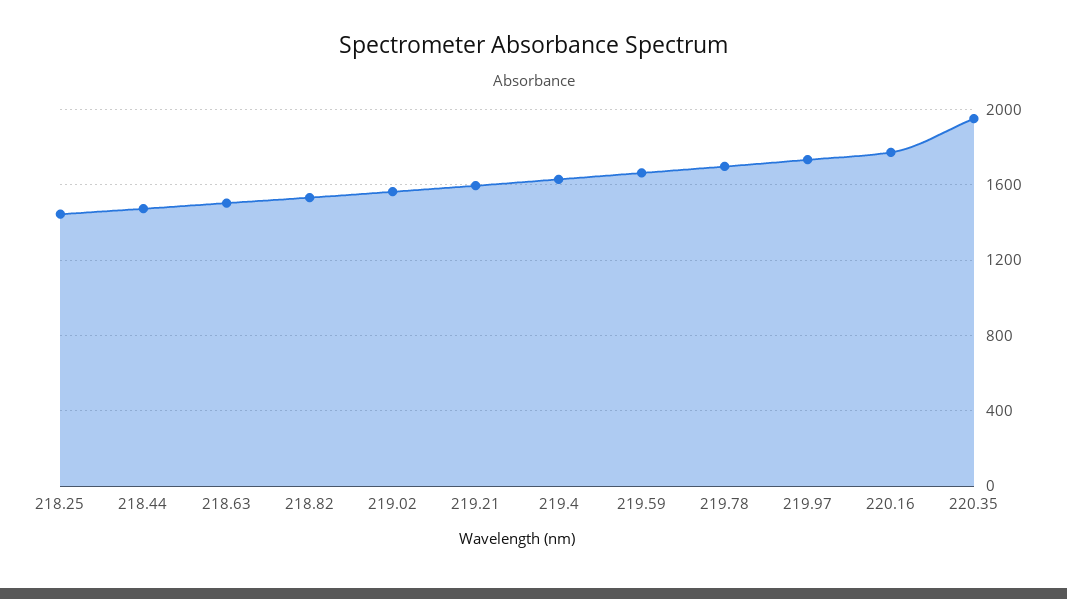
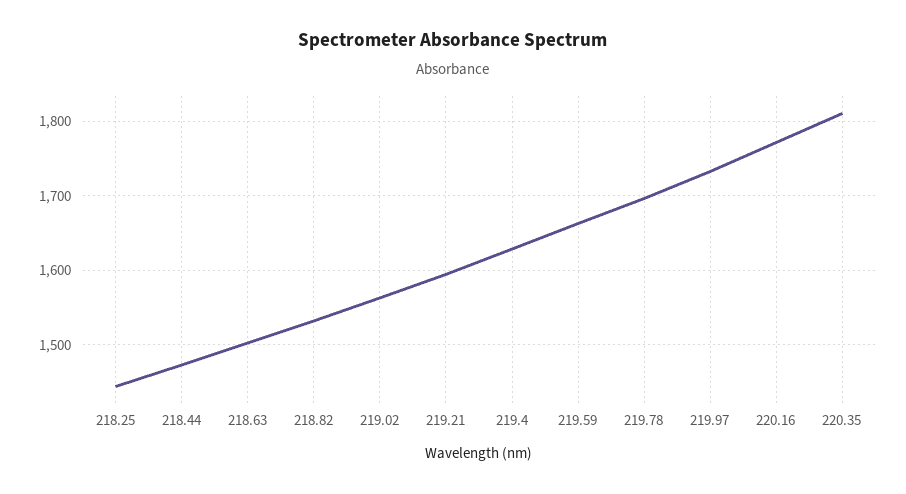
220.35: 1950 -> 1810

